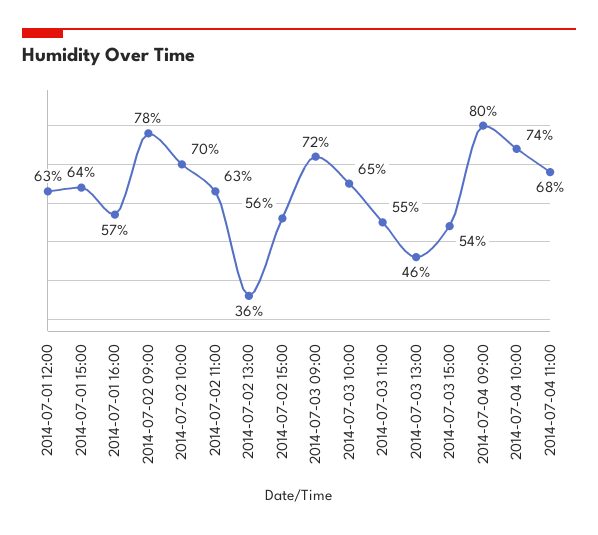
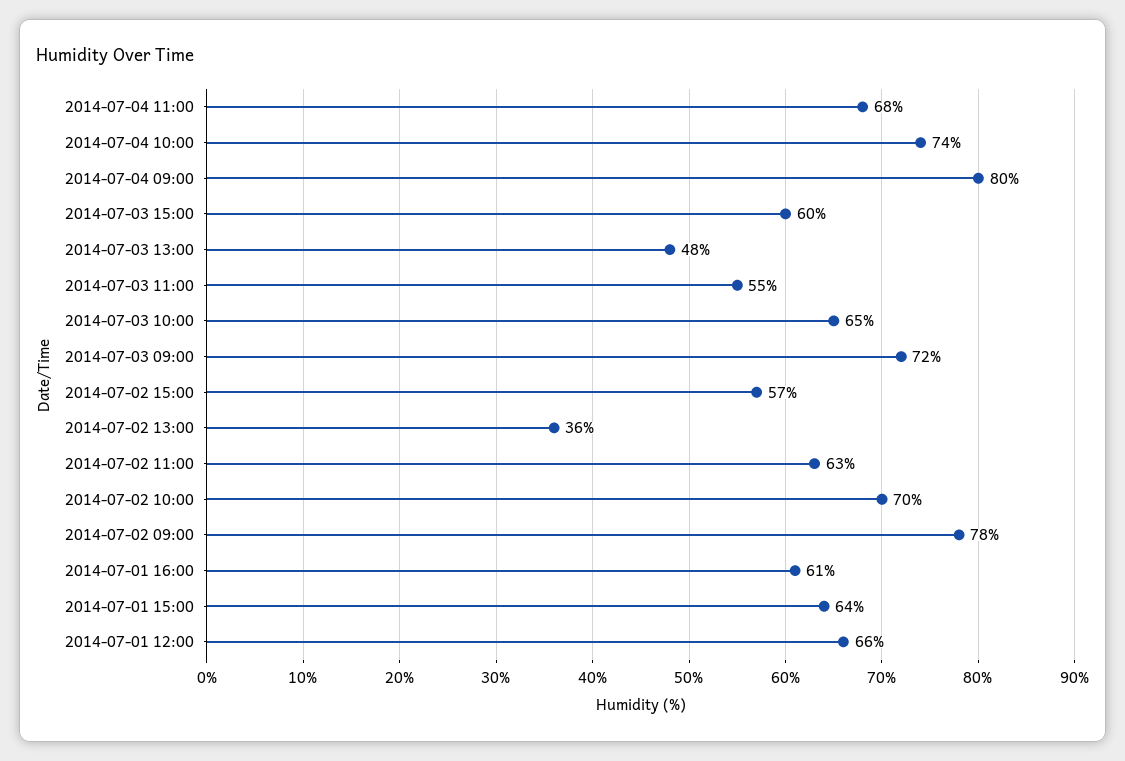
2014-07-01 12:00: 63 -> 66
2014-07-01 16:00: 57 -> 61
2014-07-02 15:00: 56 -> 57
2014-07-03 13:00: 46 -> 48
2014-07-03 15:00: 54 -> 60

